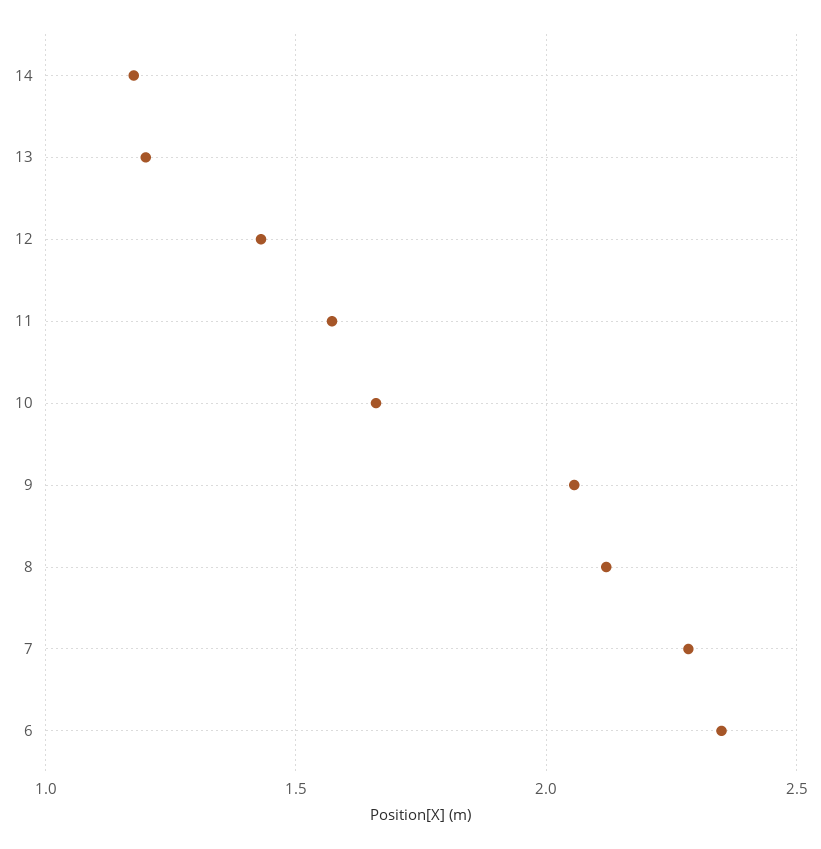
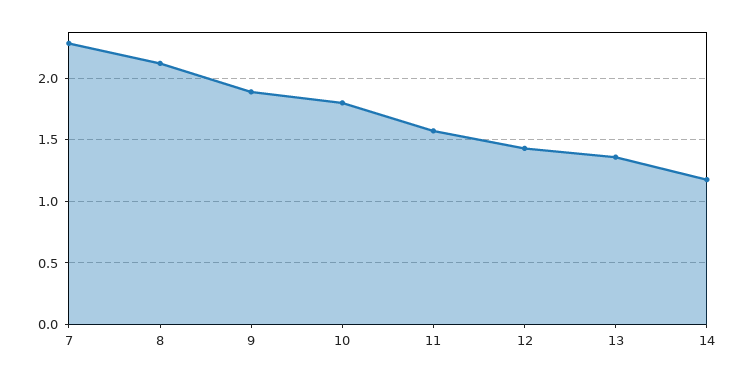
13: 1.2 -> 1.35
10: 1.65 -> 1.8
9: 2.05 -> 1.9
6: 2.35 -> none

